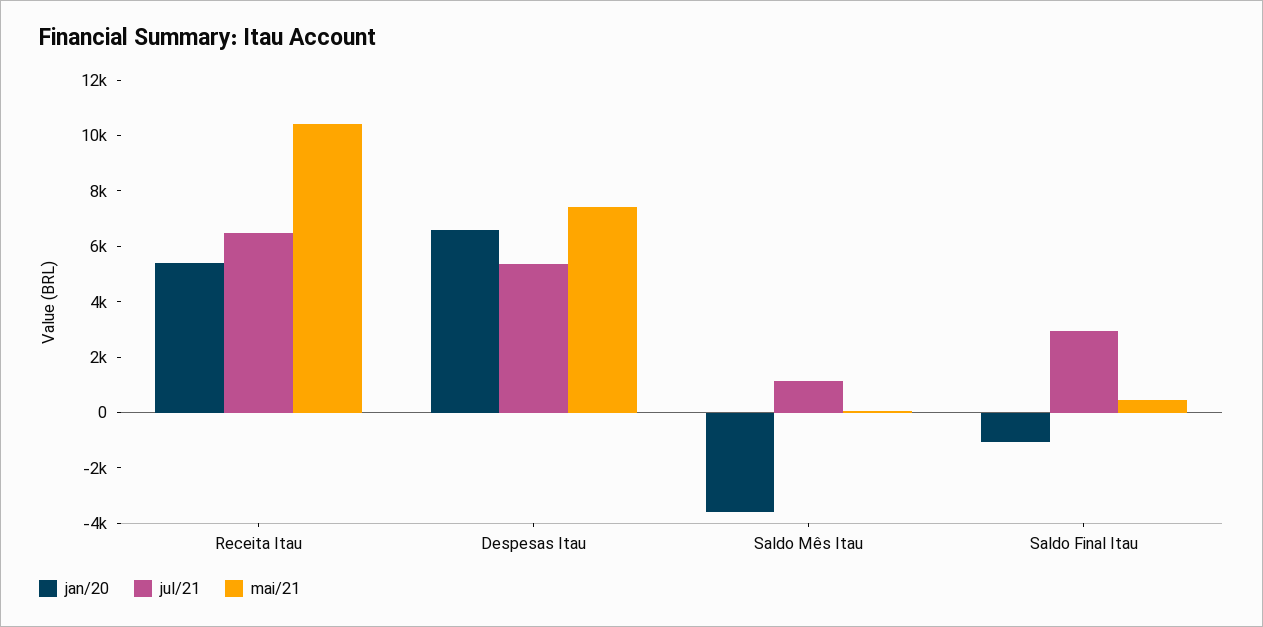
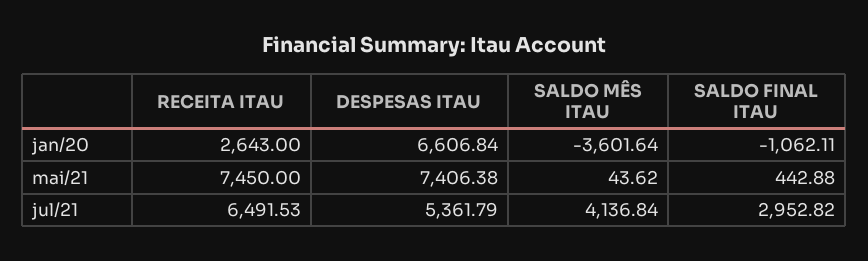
jan/20, Receita Itau: 5500 -> 2643
mai/21, Receita Itau: 10500 -> 7450
jul/21, Saldo Mês Itau: 1000 -> 4136.84

